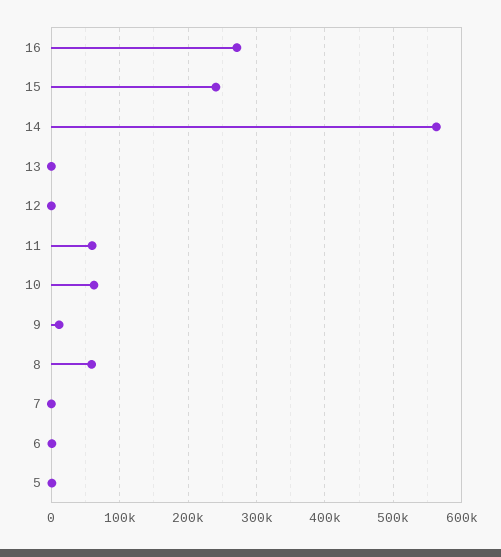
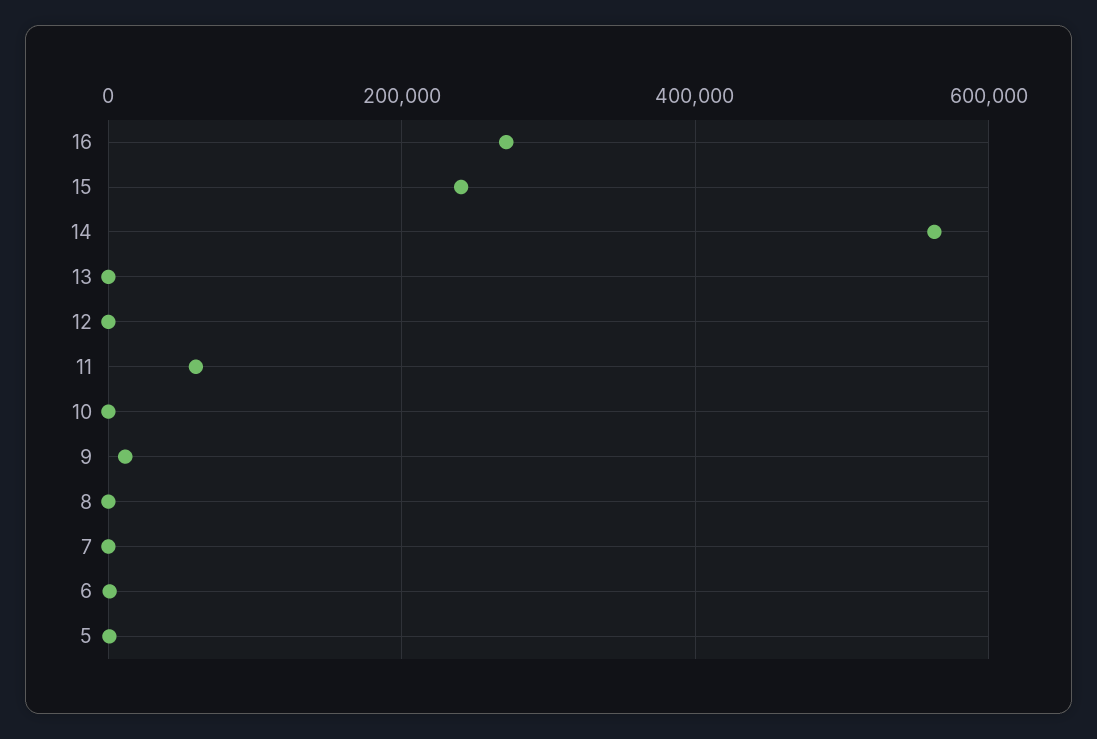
10: 60000 -> 0
8: 60000 -> 0

